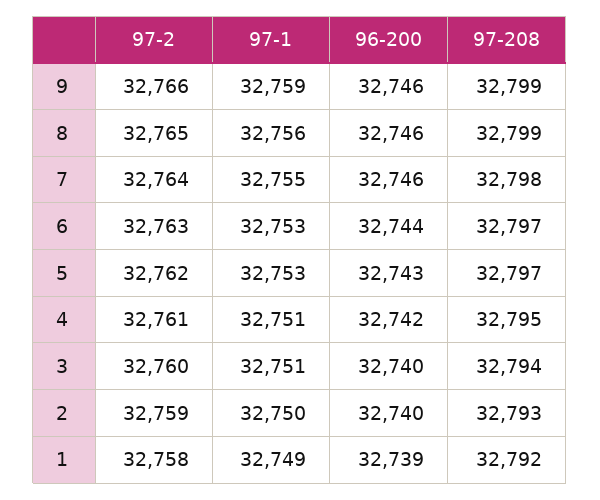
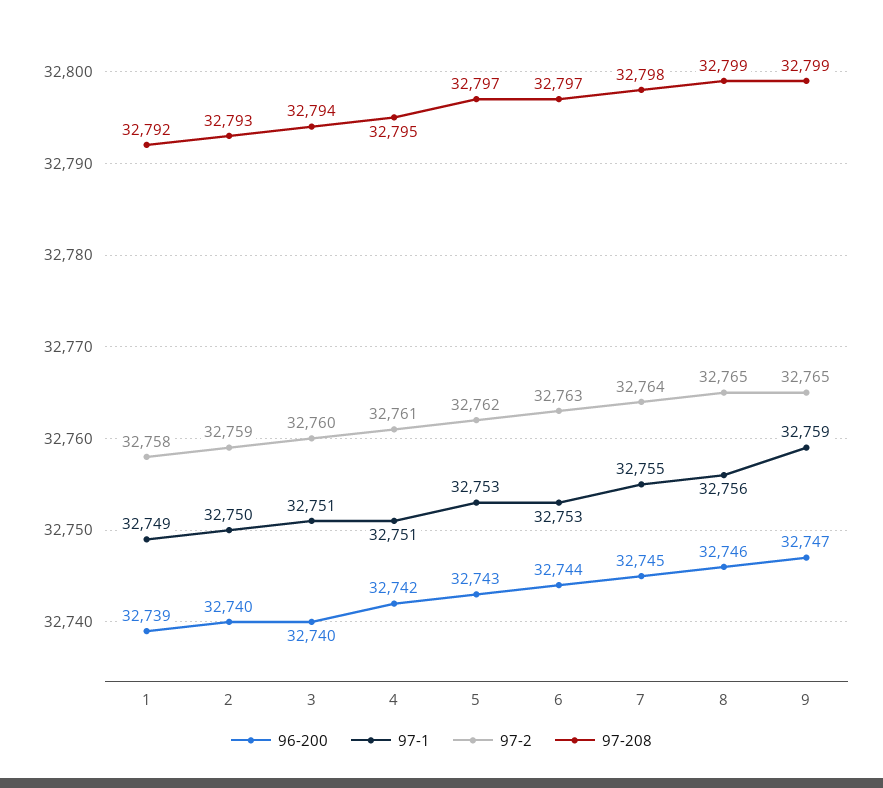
97-2, 9: 32766 -> 32765
96-200, 9: 32746 -> 32747
96-200, 7: 32746 -> 32745

